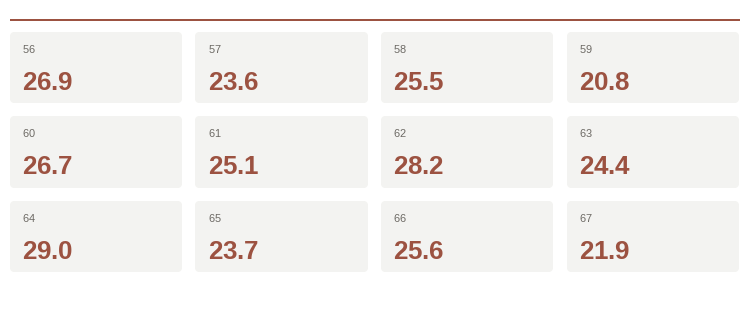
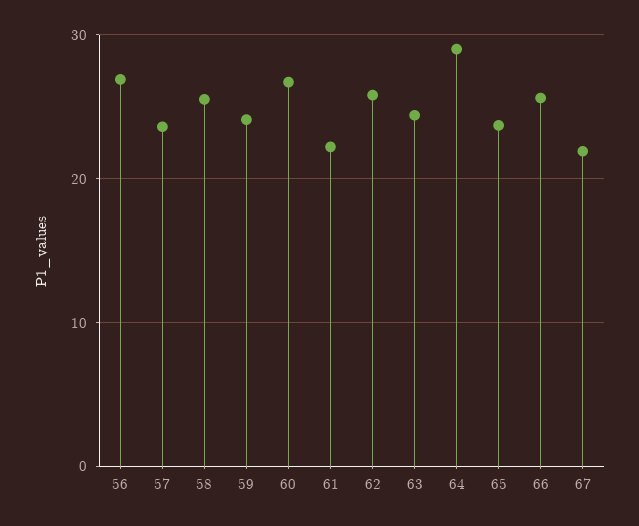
59: 20.8 -> 24
61: 25.1 -> 22
62: 28.2 -> 26

